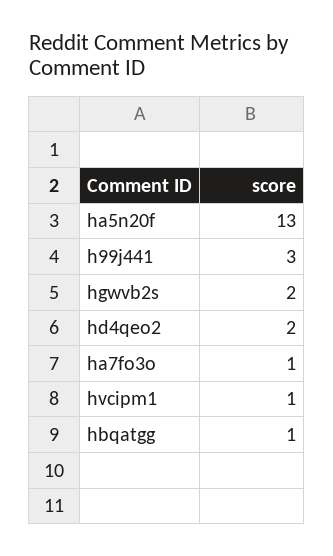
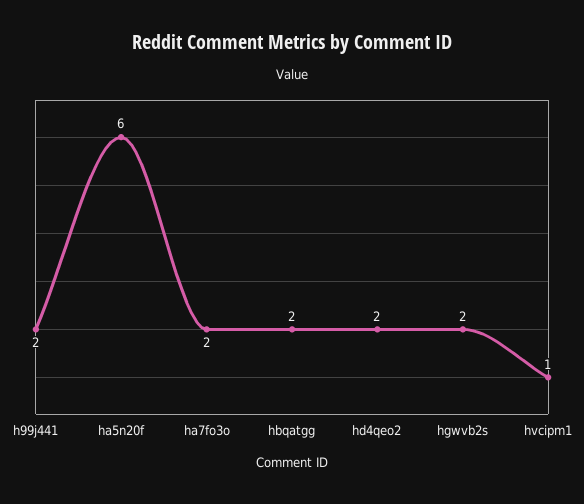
ha5n20f: 13 -> 6
h99j441: 3 -> 2
ha7fo3o: 1 -> 2
hbqatgg: 1 -> 2

